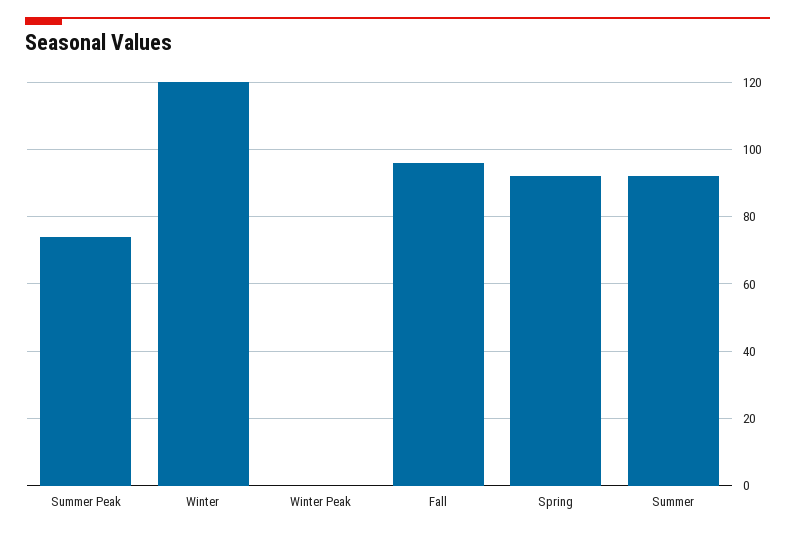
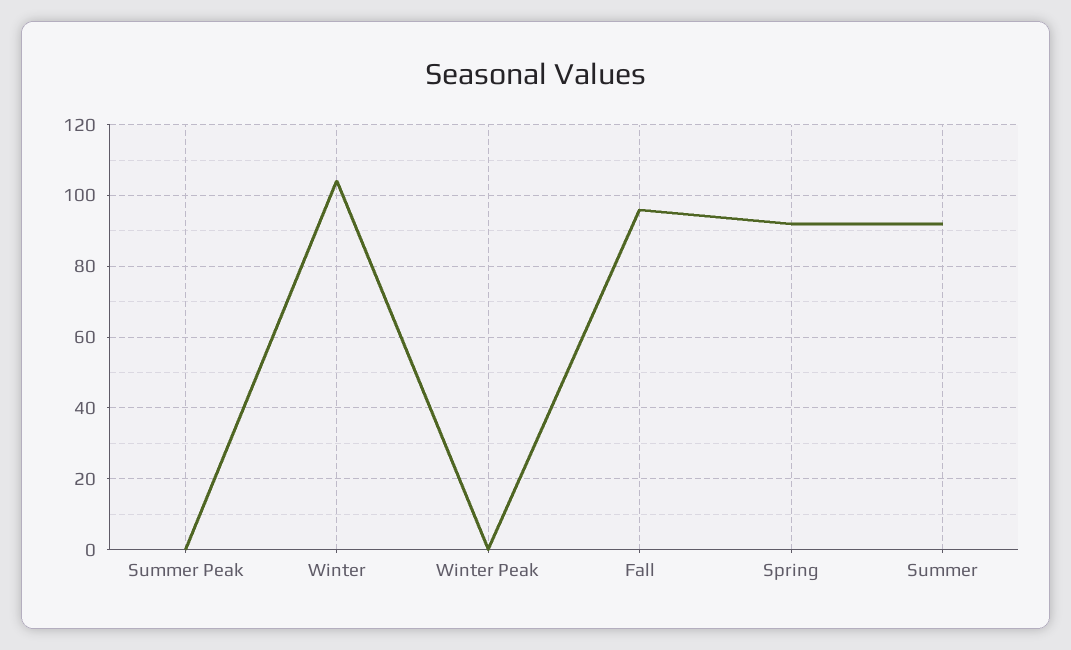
Summer Peak: 75 -> 0
Winter: 120 -> 105

